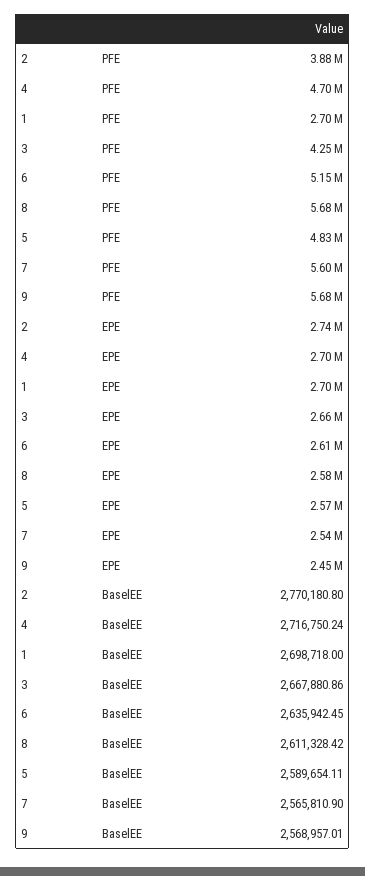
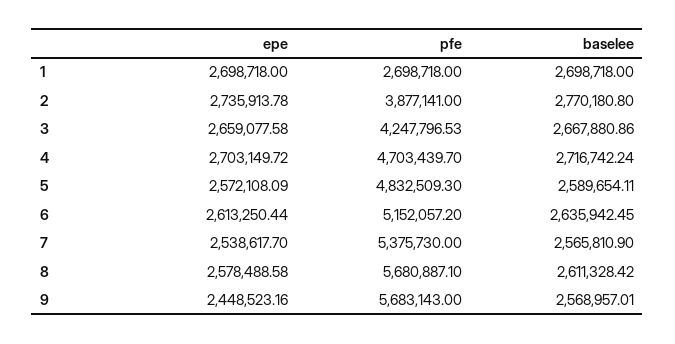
7, PFE: 5600000 -> 5375730
4, BaselEE: 2716750.24 -> 2716742.24

